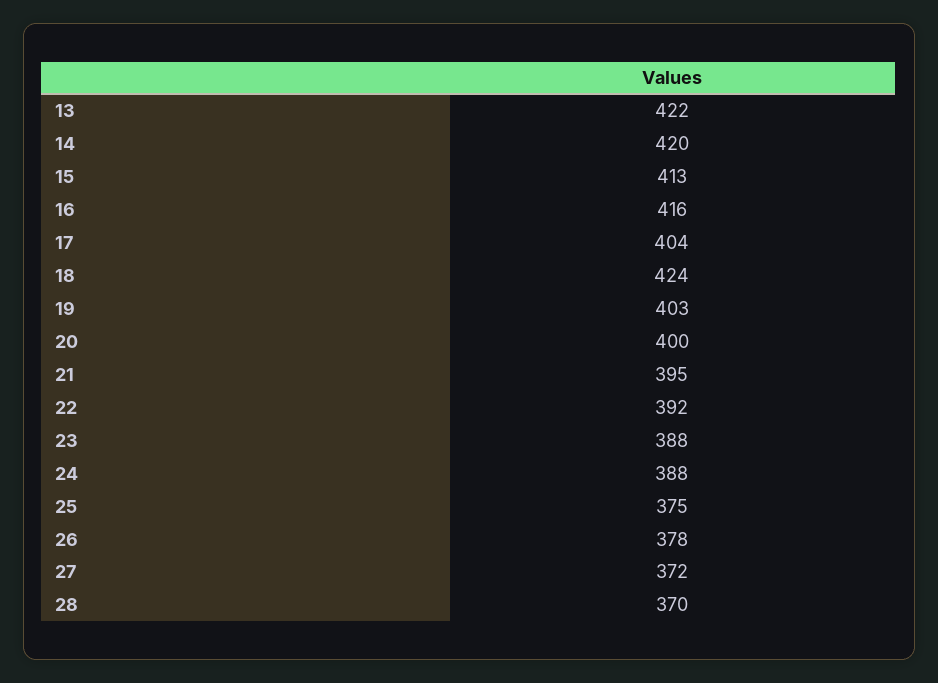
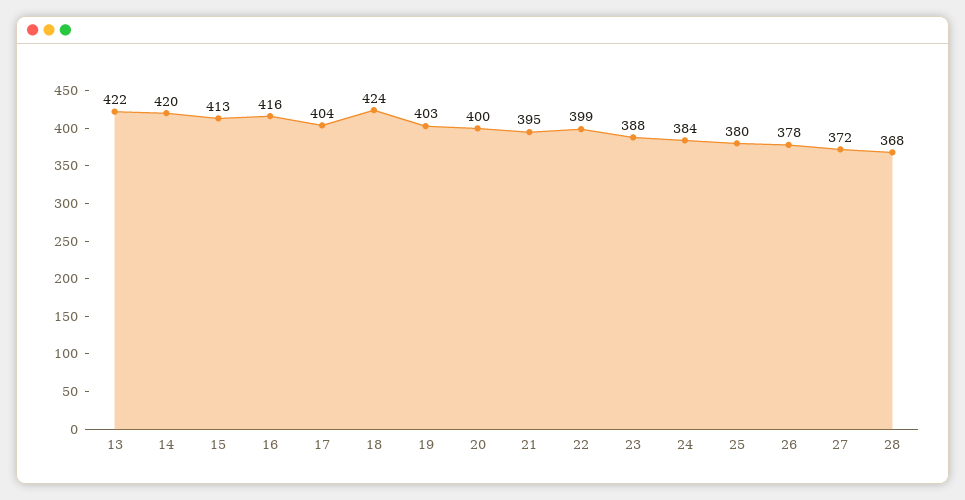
22: 392 -> 399
24: 388 -> 384
25: 375 -> 380
28: 370 -> 368

